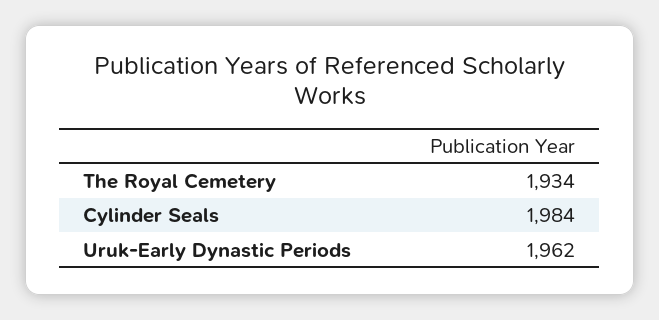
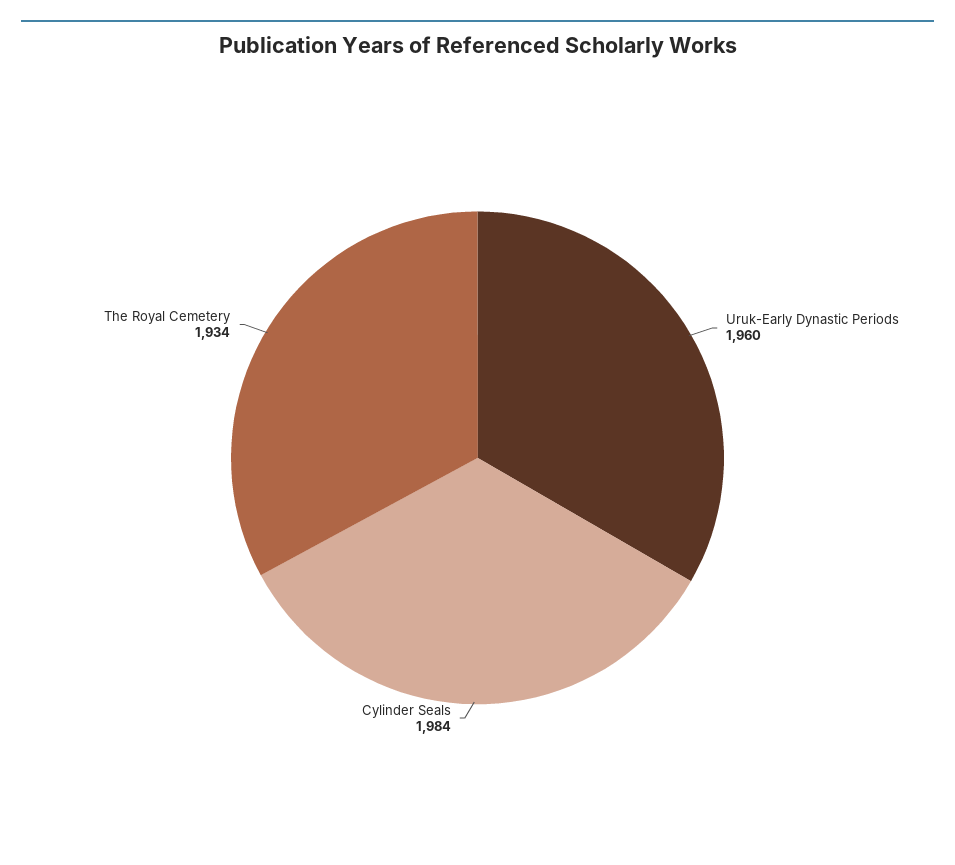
Uruk-Early Dynastic Periods: 1962 -> 1960

